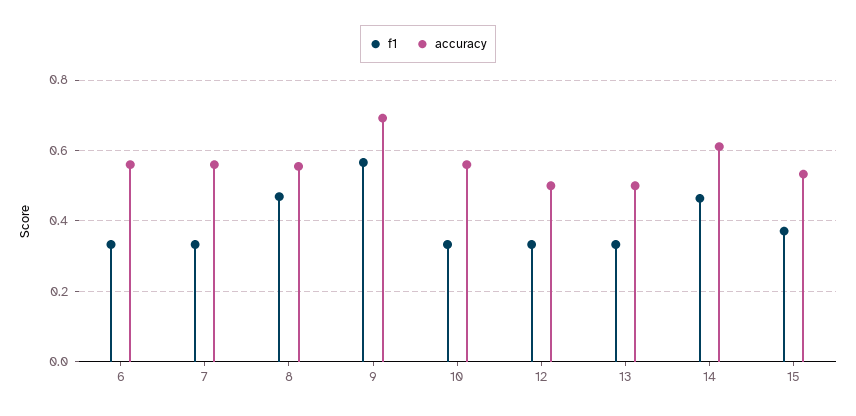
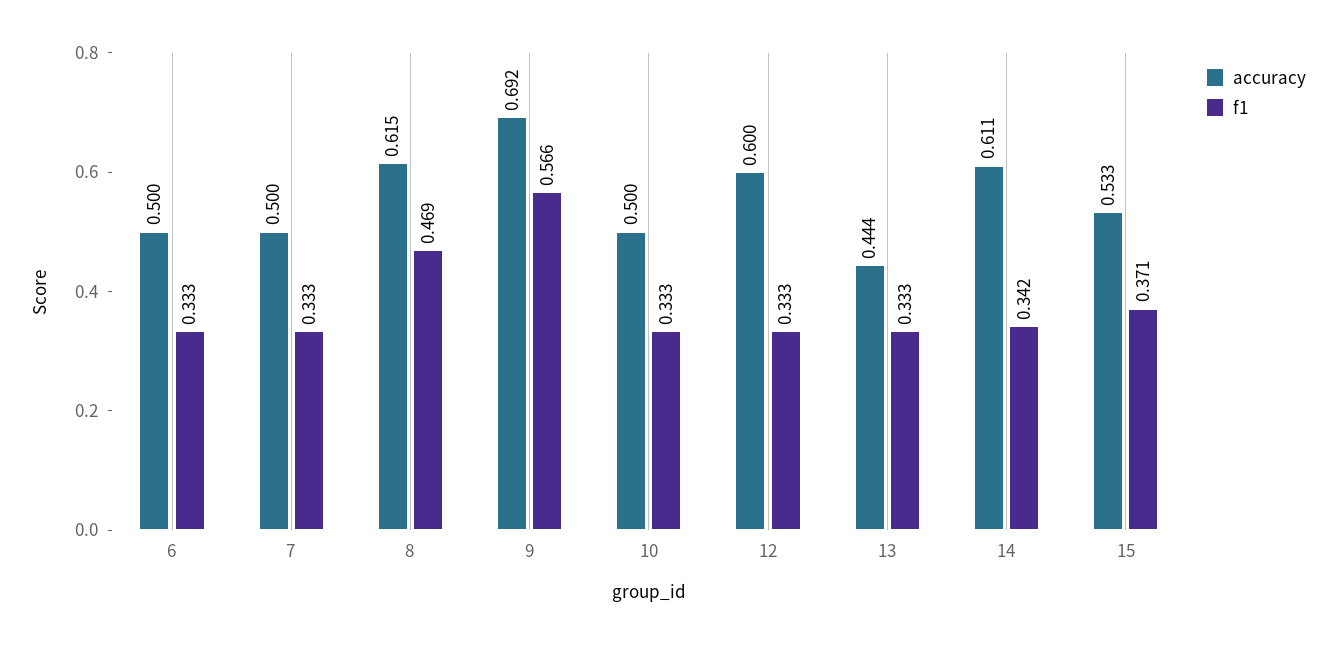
accuracy, 6: 0.56 -> 0.5
accuracy, 7: 0.56 -> 0.5
accuracy, 8: 0.56 -> 0.615
accuracy, 10: 0.56 -> 0.5
accuracy, 12: 0.5 -> 0.6
accuracy, 13: 0.5 -> 0.444
f1, 14: 0.46 -> 0.342

